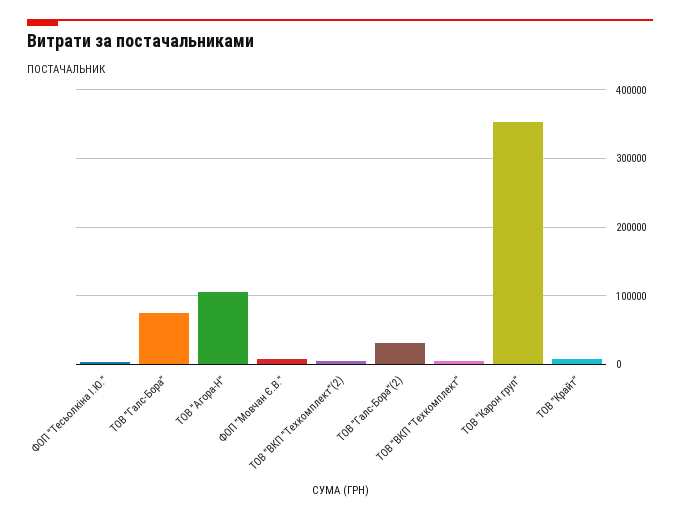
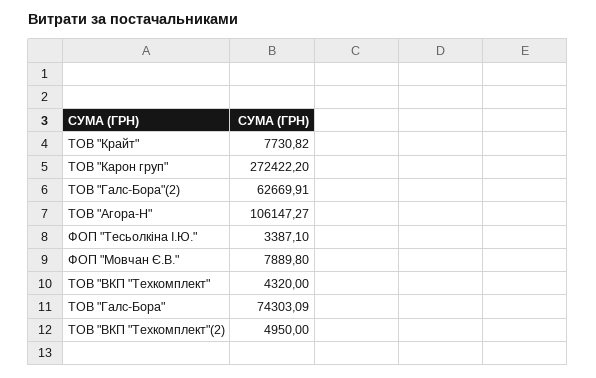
ТОВ "Галс-Бора"(2): 30000 -> 62669.91
ТОВ "Карон груп": 350000 -> 272422.2

